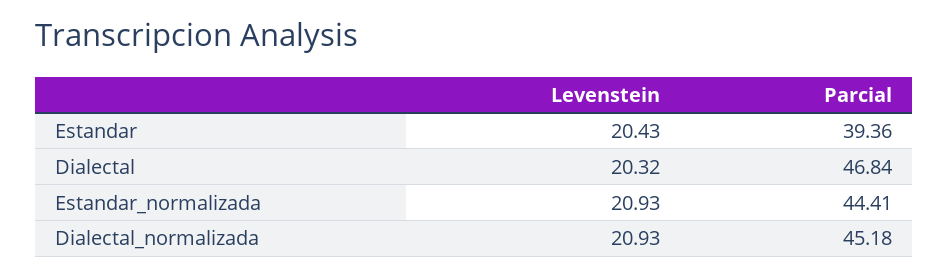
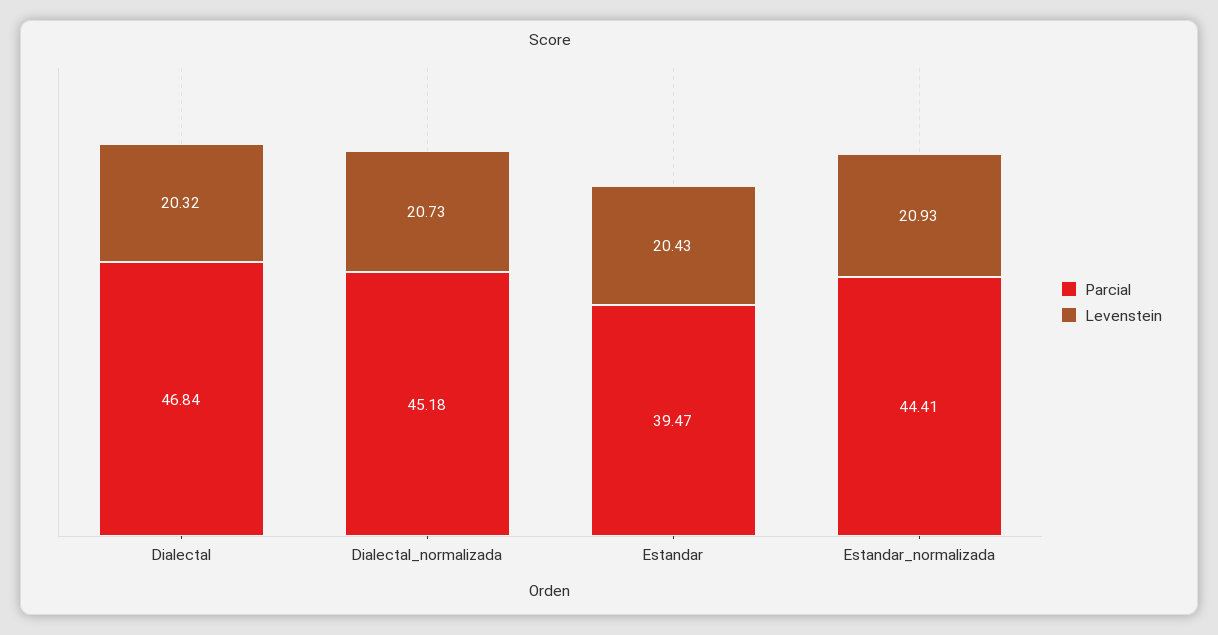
Parcial, Estandar: 39.36 -> 39.47
Levenstein, Dialectal_normalizada: 20.93 -> 20.73

